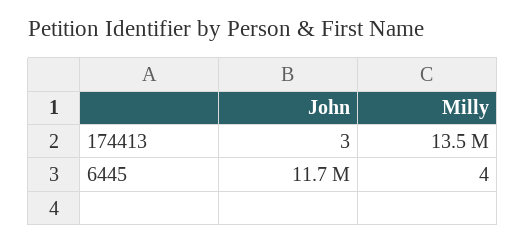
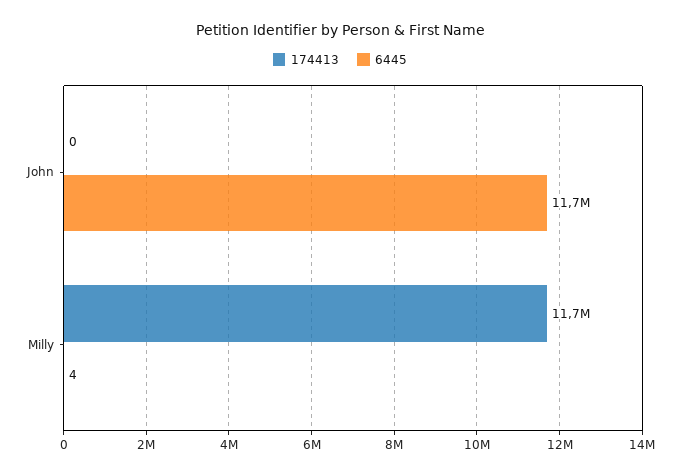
174413, John: 3 -> 0
174413, Milly: 13500000 -> 11700000

